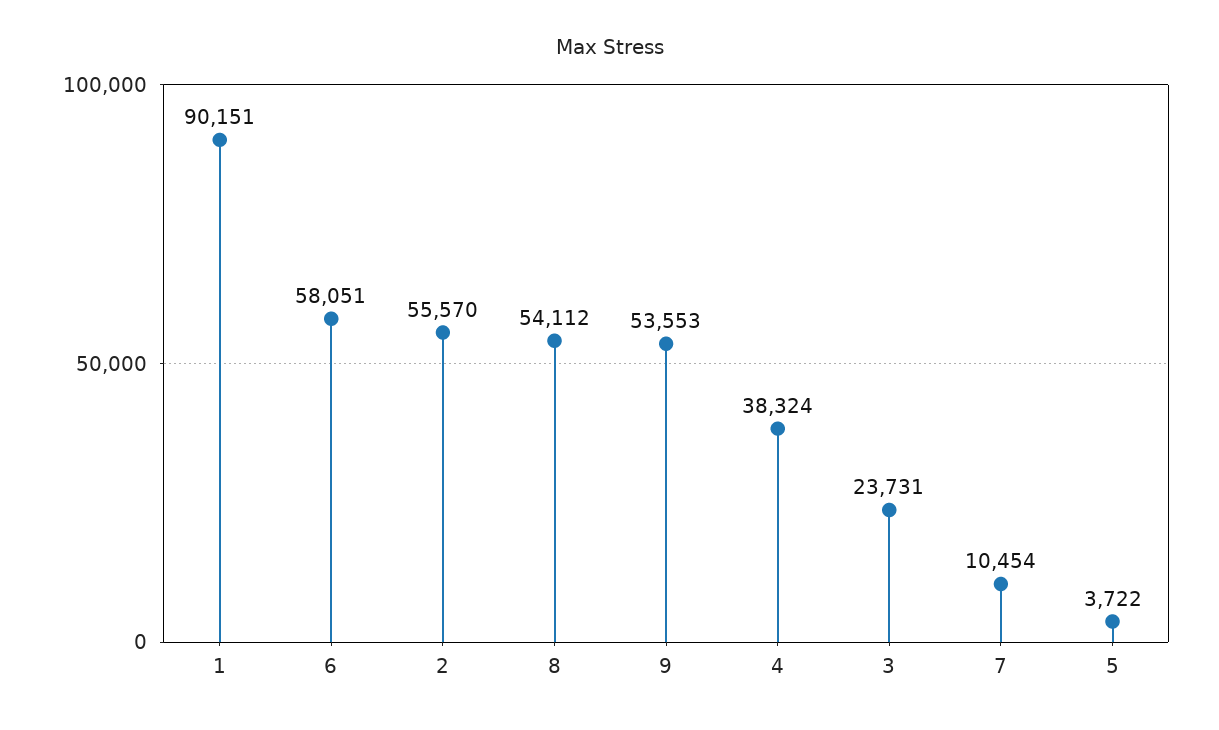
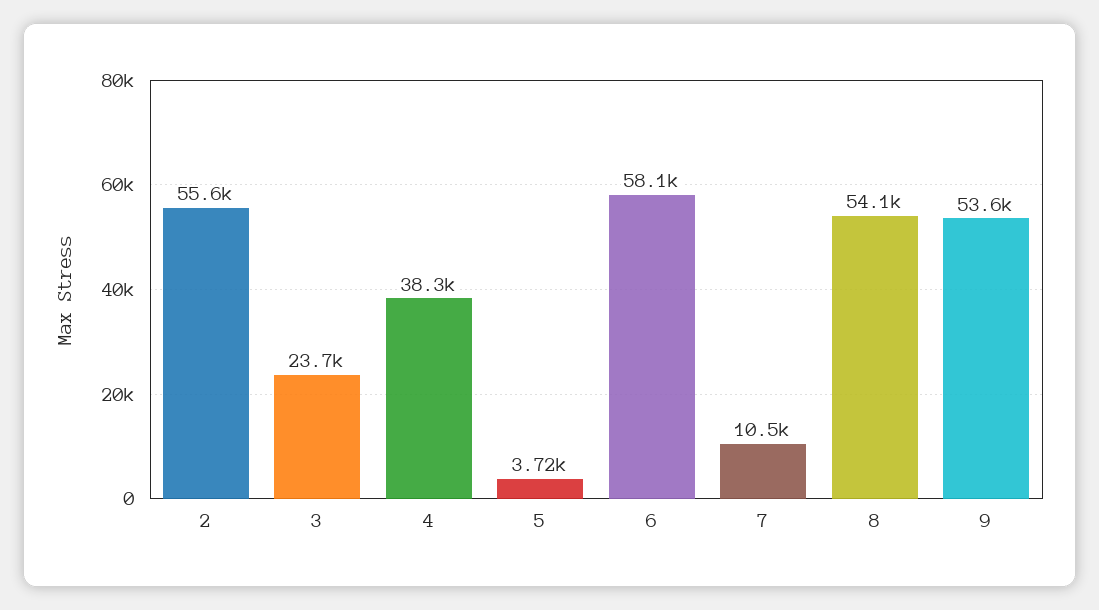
1: 90151 -> none

